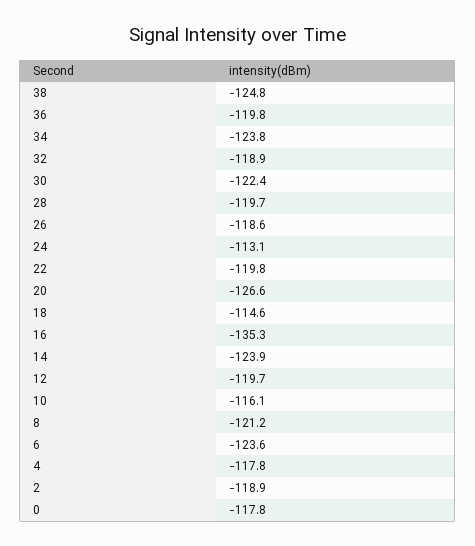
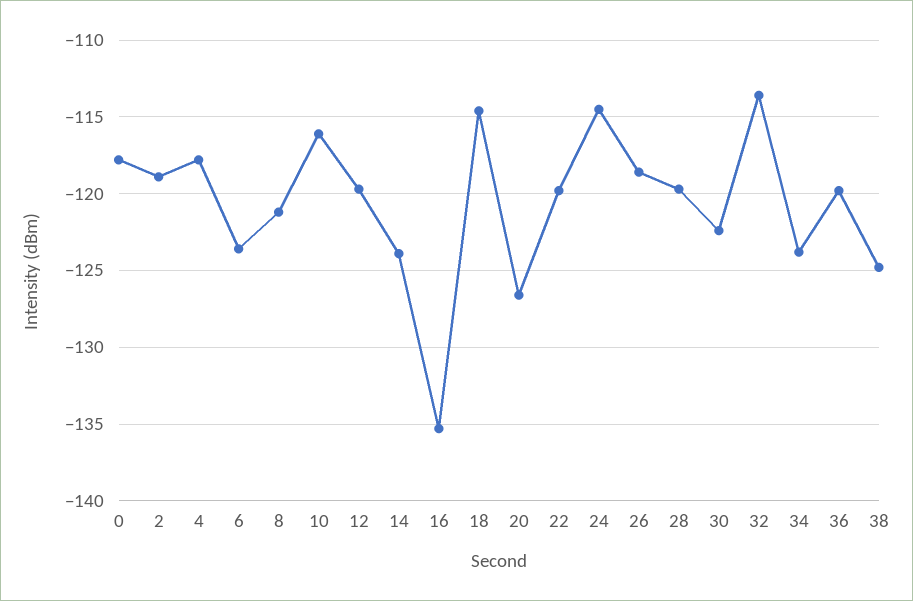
32: -118.9 -> -113.5
24: -113.1 -> -114.5

